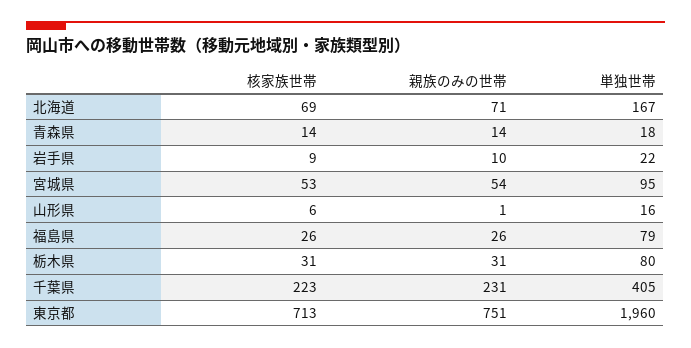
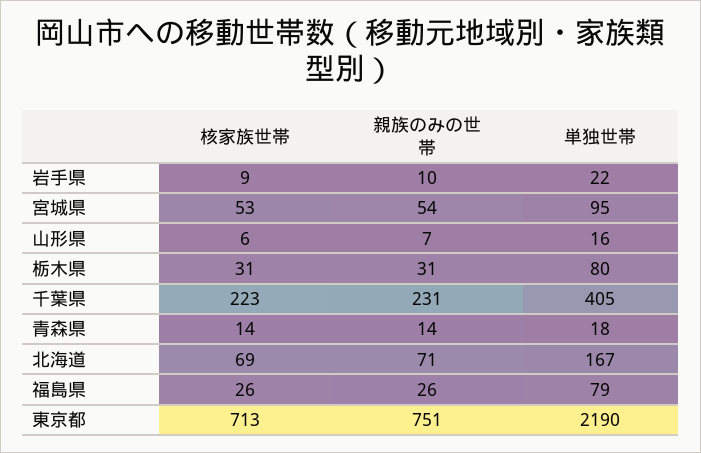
親族のみの世帯, 山形県: 1 -> 7
単独世帯, 東京都: 1960 -> 2190

